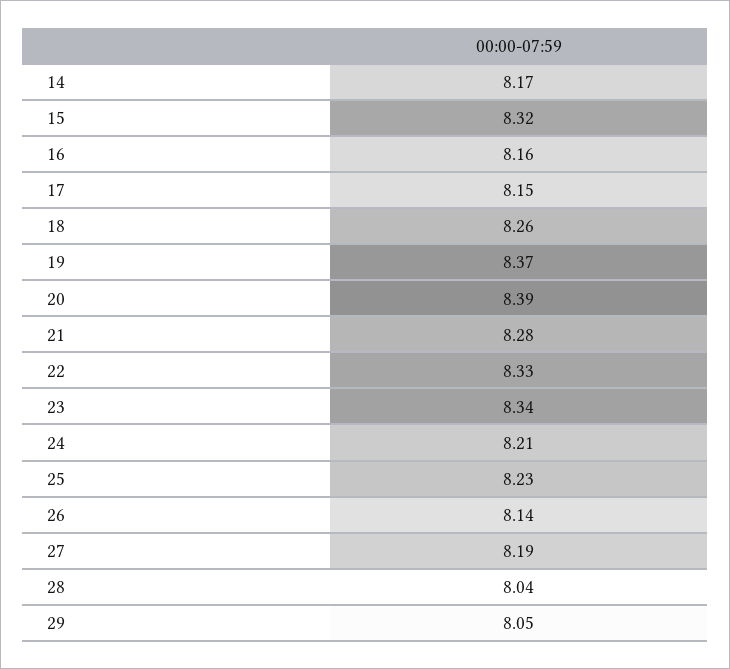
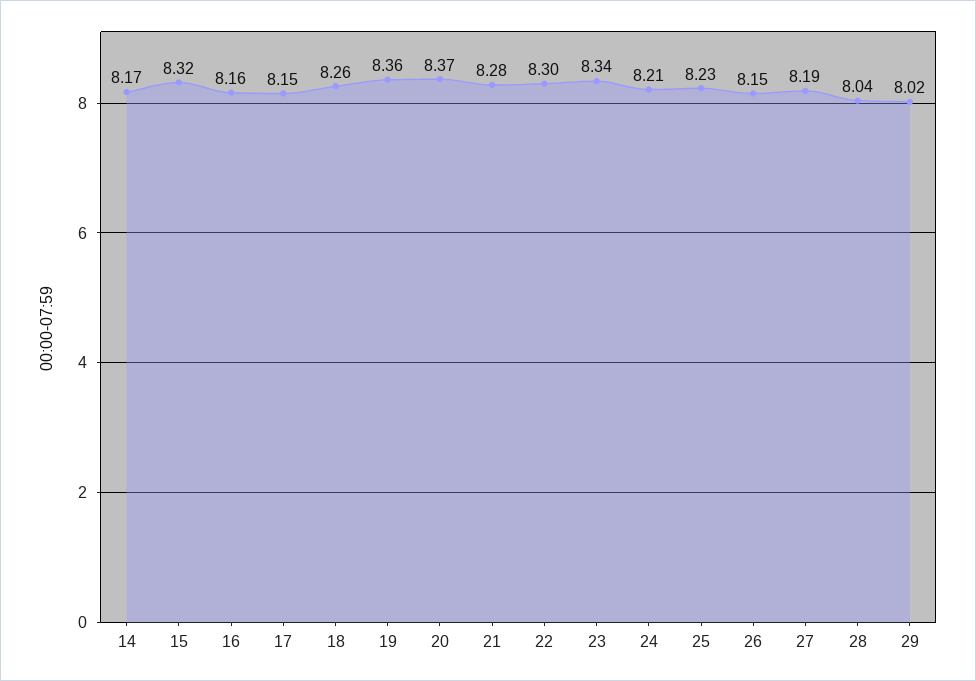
19: 8.37 -> 8.36
20: 8.39 -> 8.37
22: 8.33 -> 8.3
26: 8.14 -> 8.15
29: 8.05 -> 8.02

